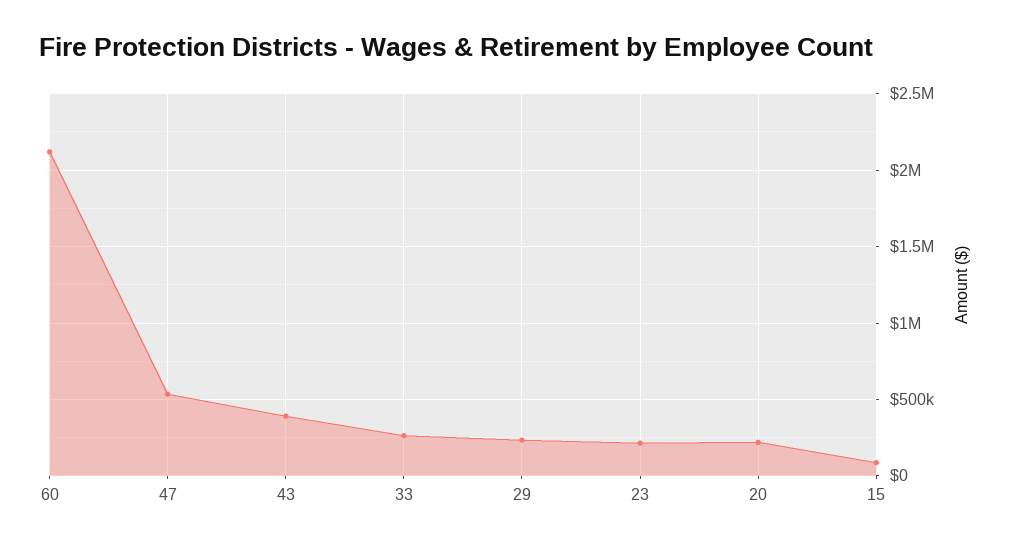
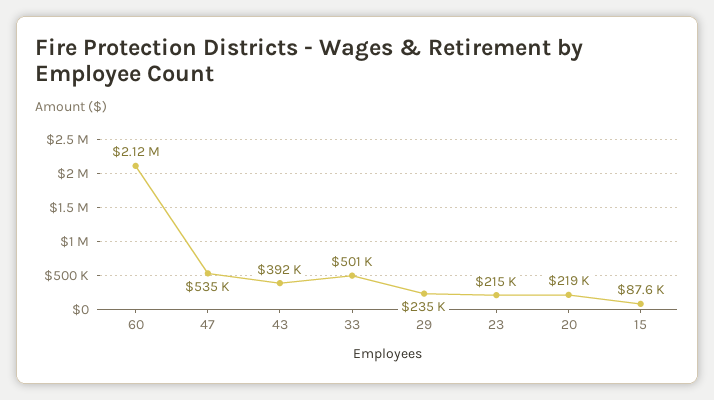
33: 250000 -> 501000

